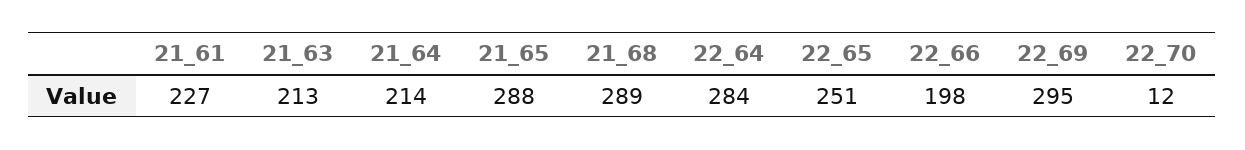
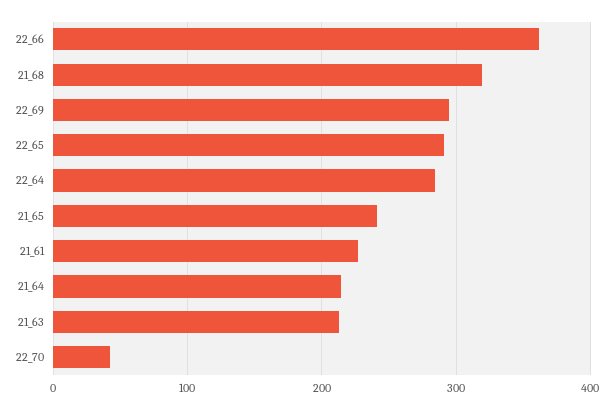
21_65: 288 -> 240
21_68: 289 -> 320
22_65: 251 -> 290
22_66: 198 -> 360
22_70: 12 -> 40

